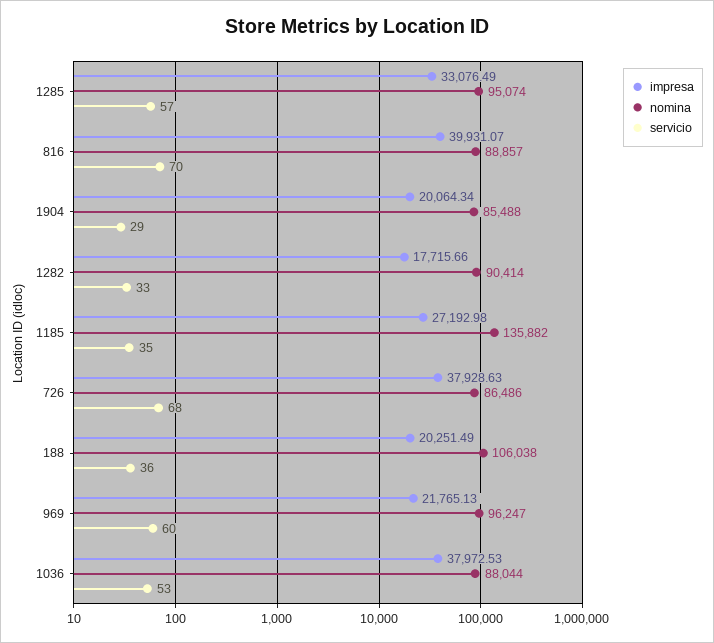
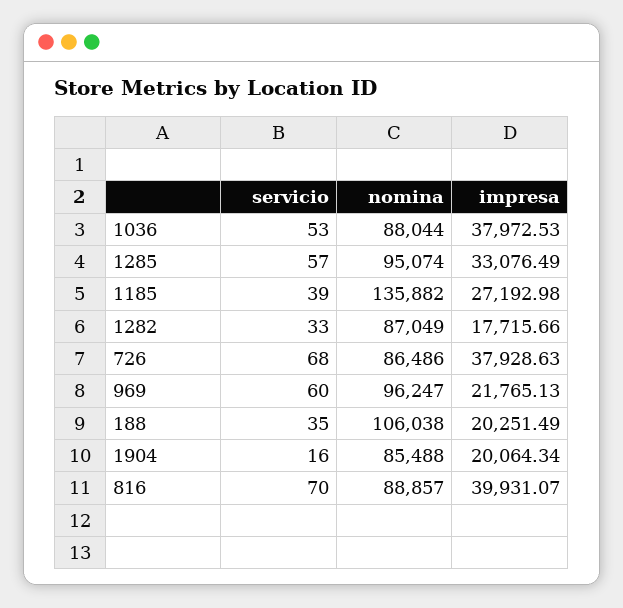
servicio, 1904: 29 -> 16
nomina, 1282: 90414 -> 87049
servicio, 1185: 35 -> 39
servicio, 188: 36 -> 35

